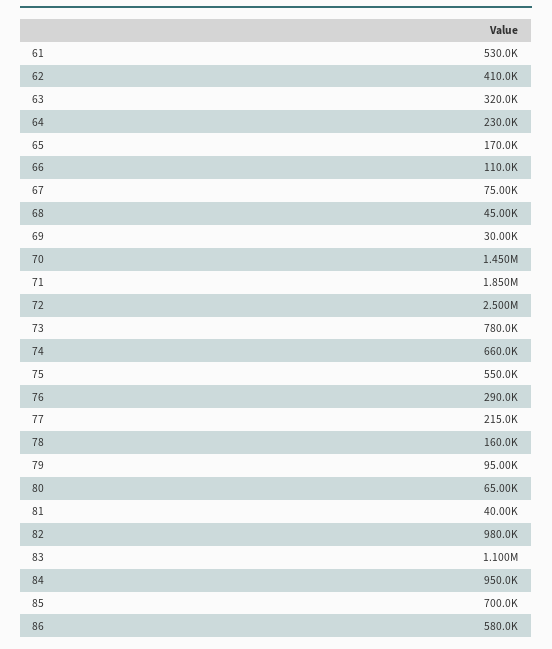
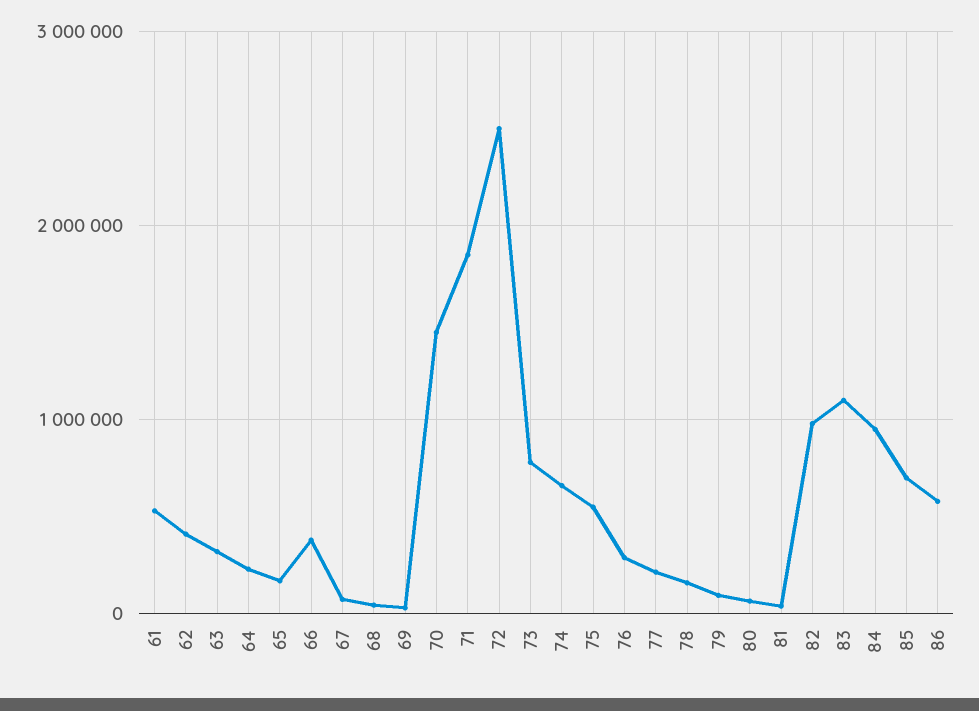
66: 110000 -> 400000

